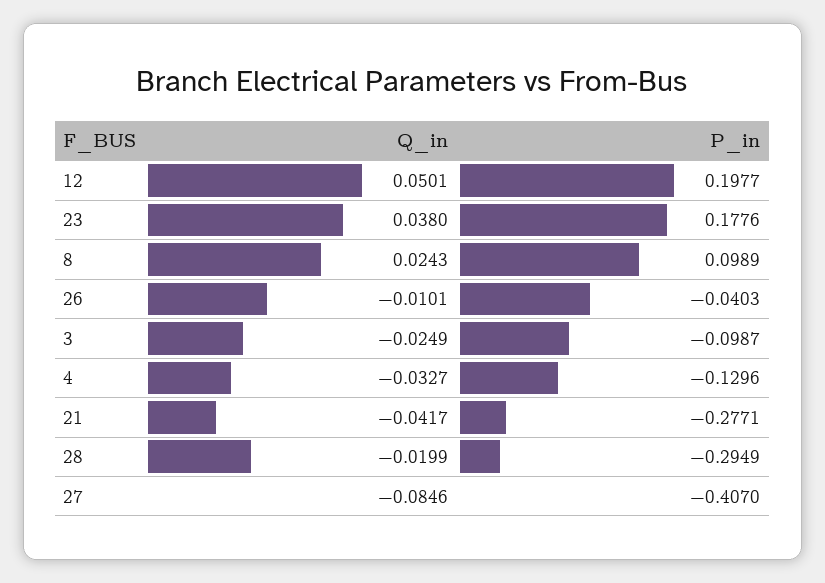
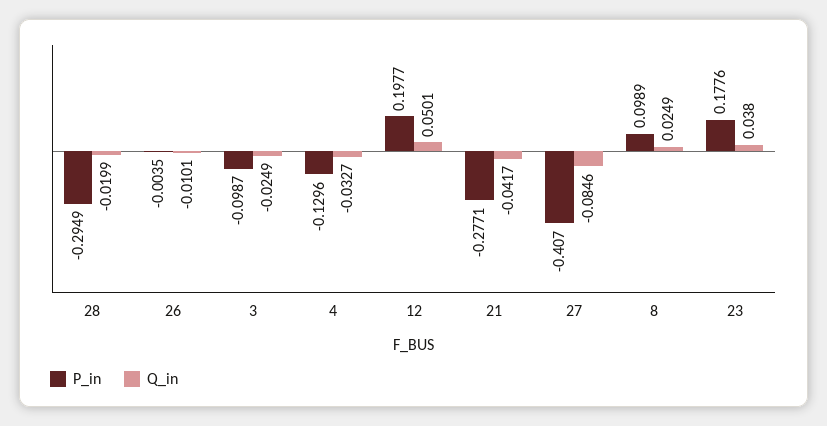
Q_in, 8: 0.0243 -> 0.0249
P_in, 26: -0.0403 -> -0.0035

